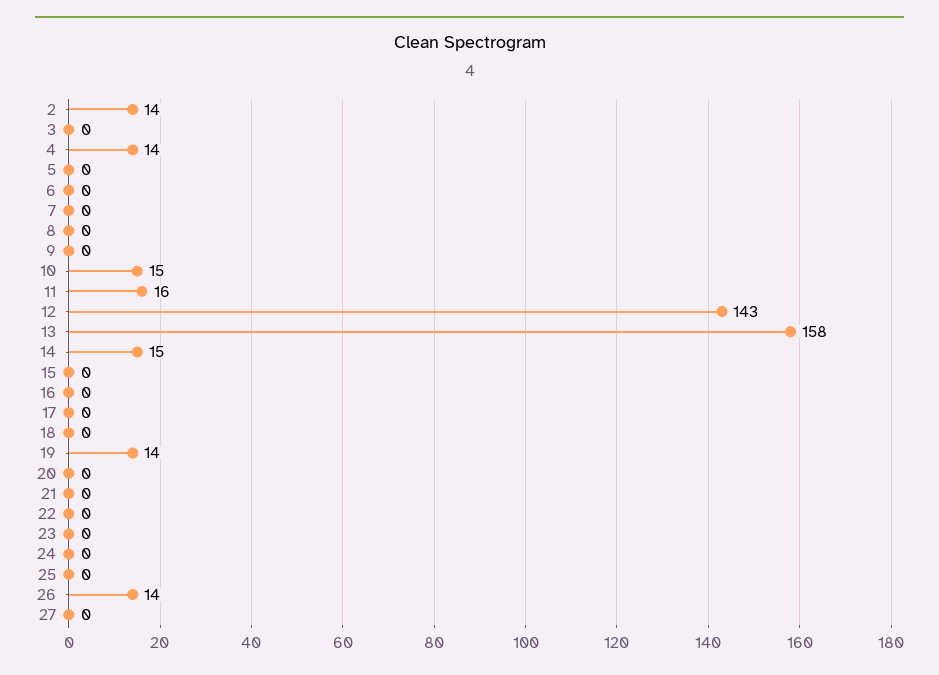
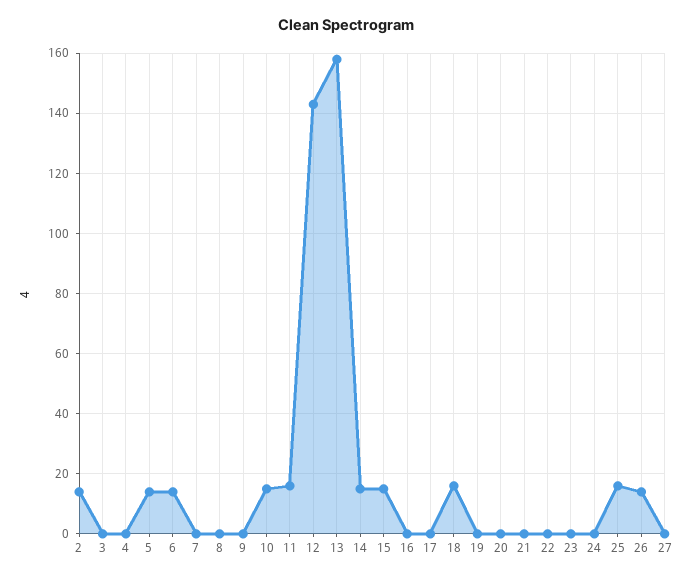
4: 14 -> 0
5: 0 -> 15
6: 0 -> 15
15: 0 -> 15
18: 0 -> 15
19: 14 -> 0
25: 0 -> 15

